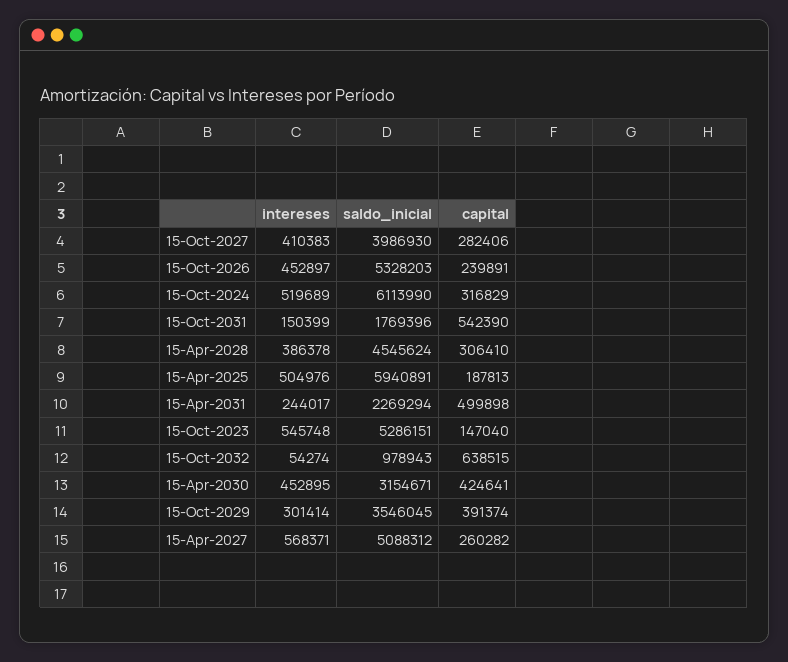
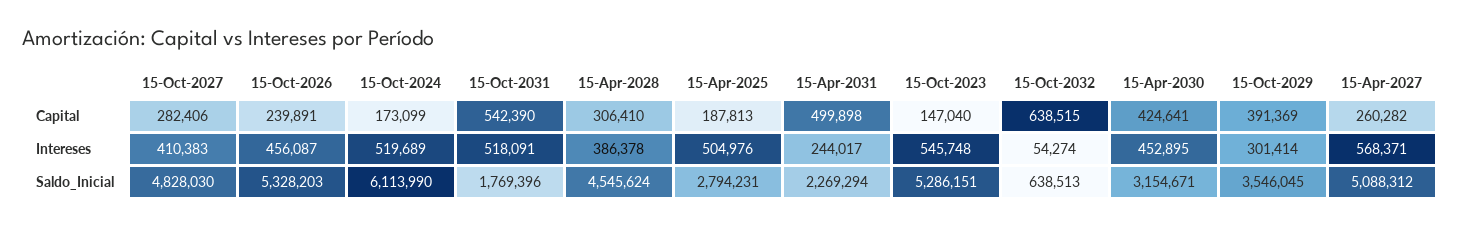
saldo_inicial, 15-Oct-2027: 3986930 -> 4828030
intereses, 15-Oct-2026: 452897 -> 456087
capital, 15-Oct-2024: 316829 -> 173099
intereses, 15-Oct-2031: 150399 -> 518091
saldo_inicial, 15-Apr-2025: 5940891 -> 2794231
saldo_inicial, 15-Oct-2032: 978943 -> 638513
capital, 15-Oct-2029: 391374 -> 391369

